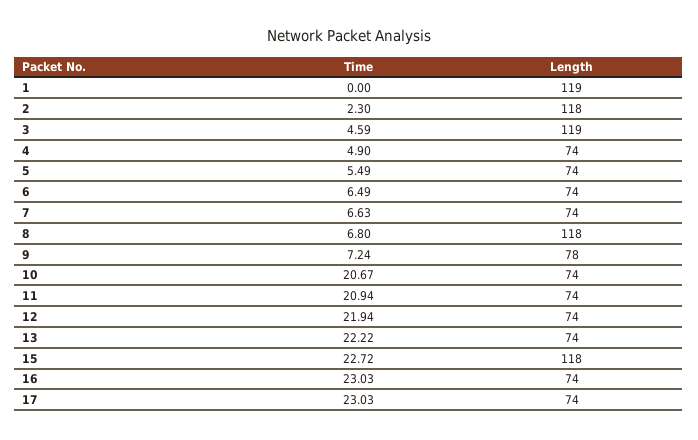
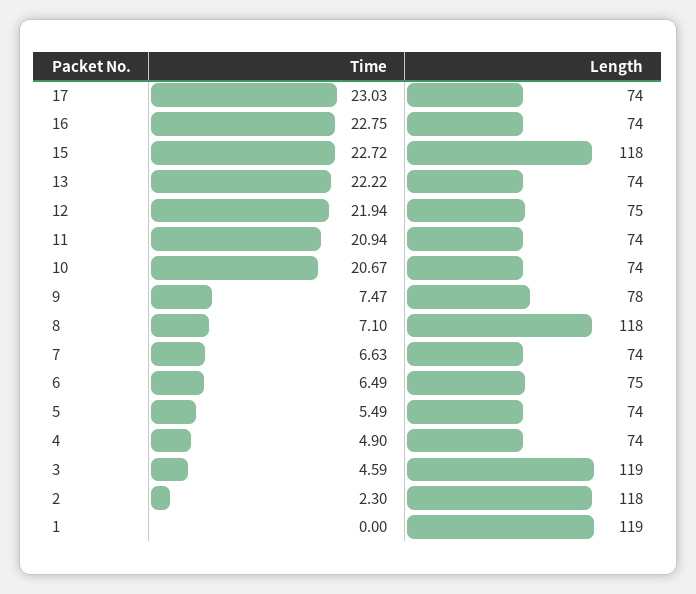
Length, 6: 74 -> 75
Time, 8: 6.8 -> 7.1
Time, 9: 7.24 -> 7.47
Length, 12: 74 -> 75
Time, 16: 23.03 -> 22.75

